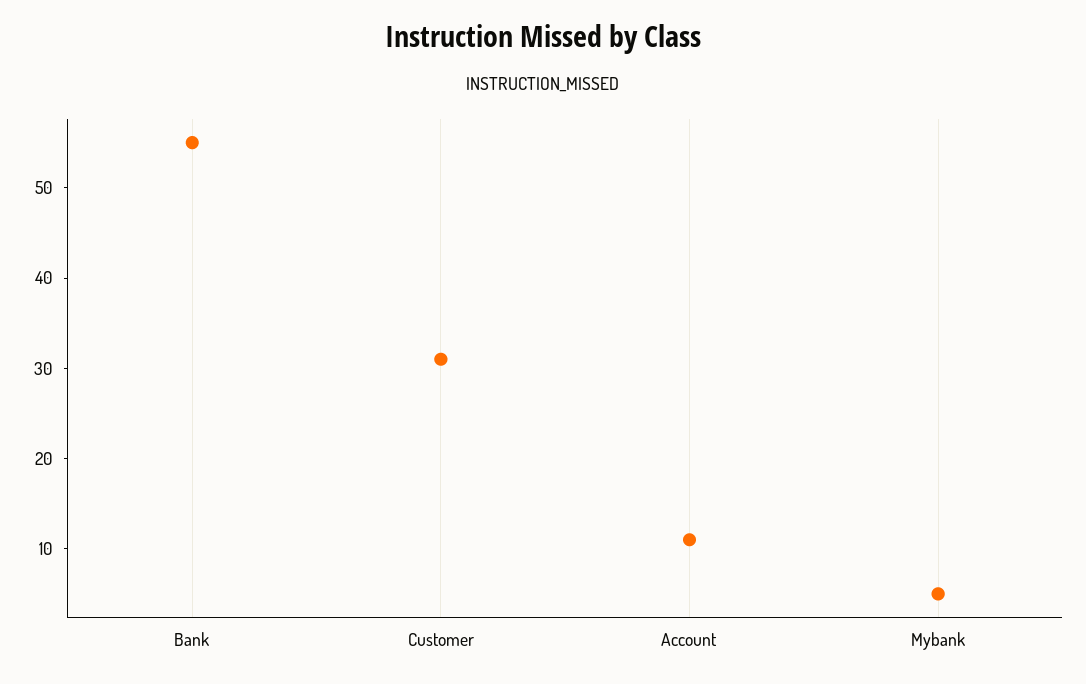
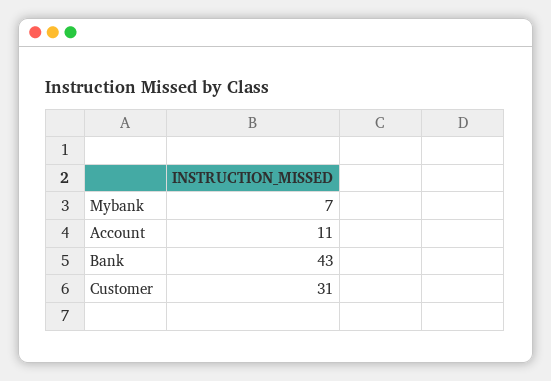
Bank: 55 -> 43
Mybank: 5 -> 7

